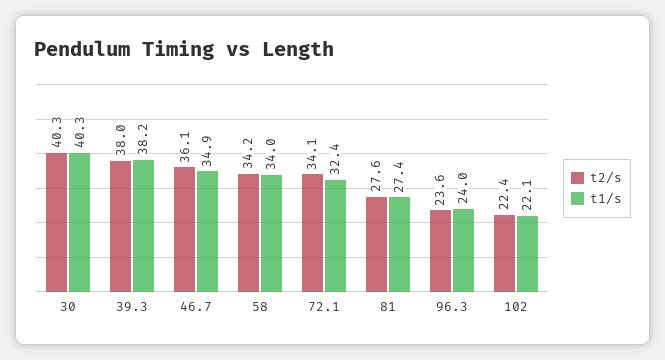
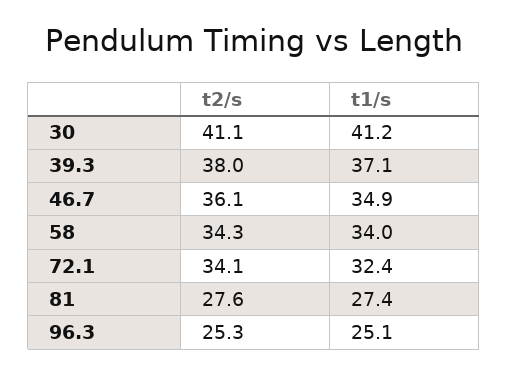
t2/s, 30: 40.3 -> 41.1
t1/s, 30: 40.3 -> 41.2
t1/s, 39.3: 38.2 -> 37.1
t2/s, 58: 34.2 -> 34.3
t2/s, 96.3: 23.6 -> 25.3
t1/s, 96.3: 24 -> 25.1
t2/s, 102: 22.4 -> none
t1/s, 102: 22.1 -> none

